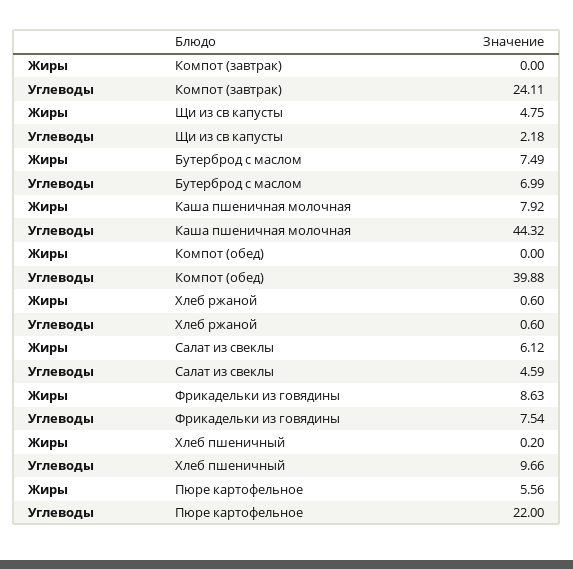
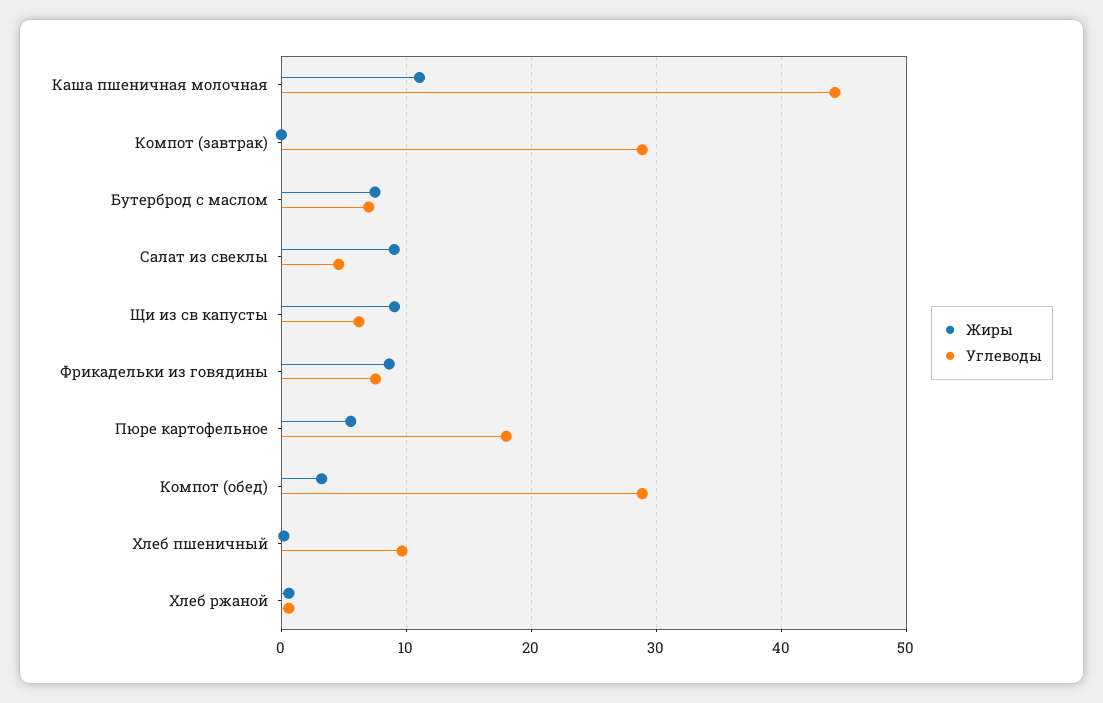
Углеводы, Компот (завтрак): 24.11 -> 29
Жиры, Щи из св капусты: 4.75 -> 9
Углеводы, Щи из св капусты: 2.18 -> 6
Жиры, Каша пшеничная молочная: 7.92 -> 11
Жиры, Компот (обед): 0 -> 3
Углеводы, Компот (обед): 39.88 -> 29
Жиры, Салат из свеклы: 6.12 -> 9
Углеводы, Пюре картофельное: 22 -> 18

